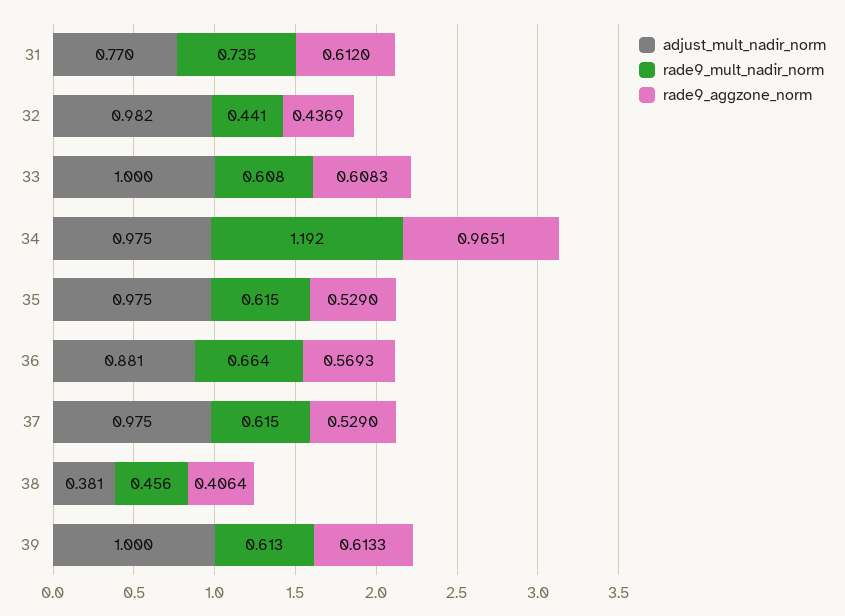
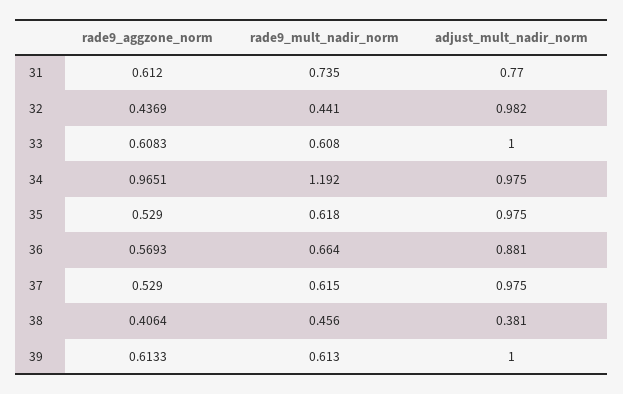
rade9_mult_nadir_norm, 35: 0.615 -> 0.618

